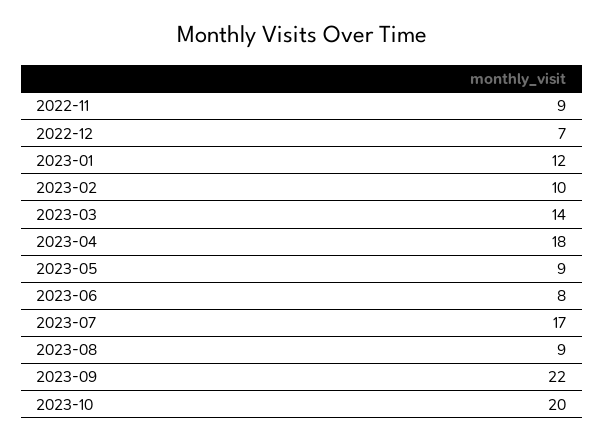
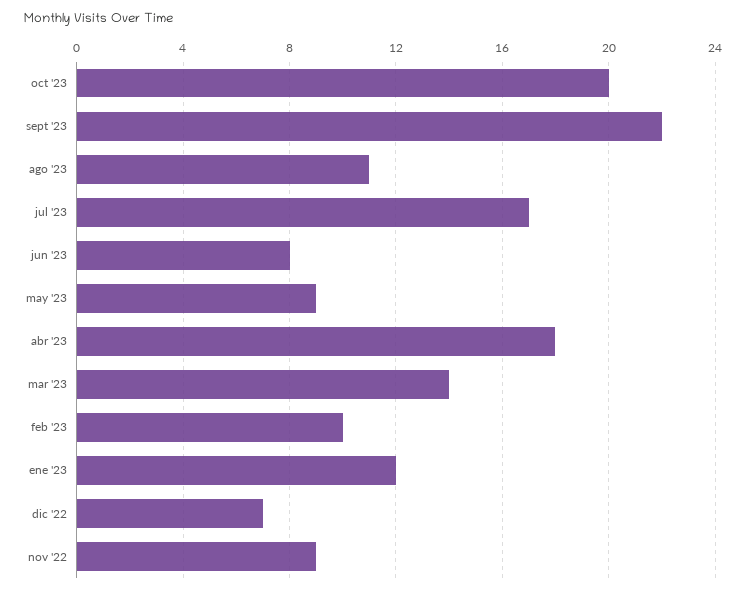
2023-08: 9 -> 11

